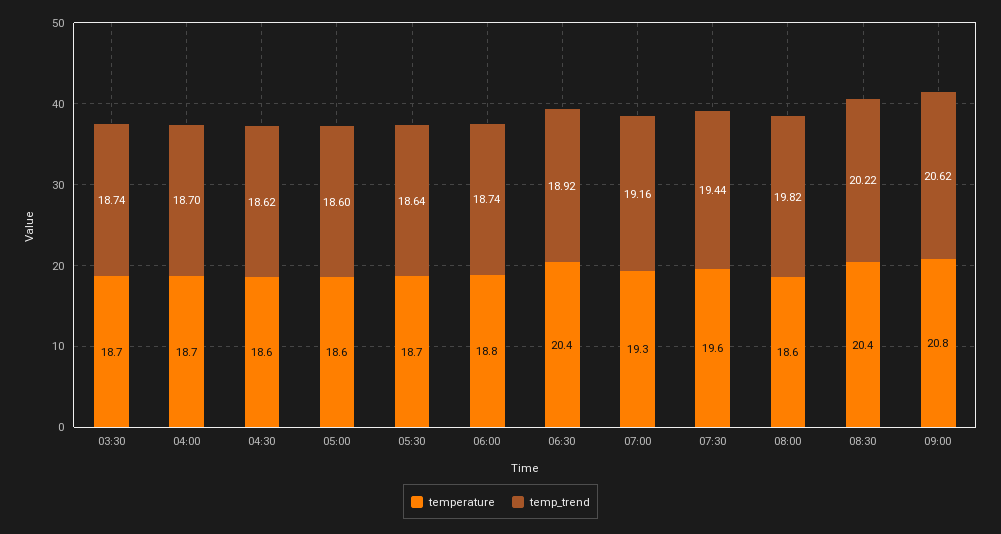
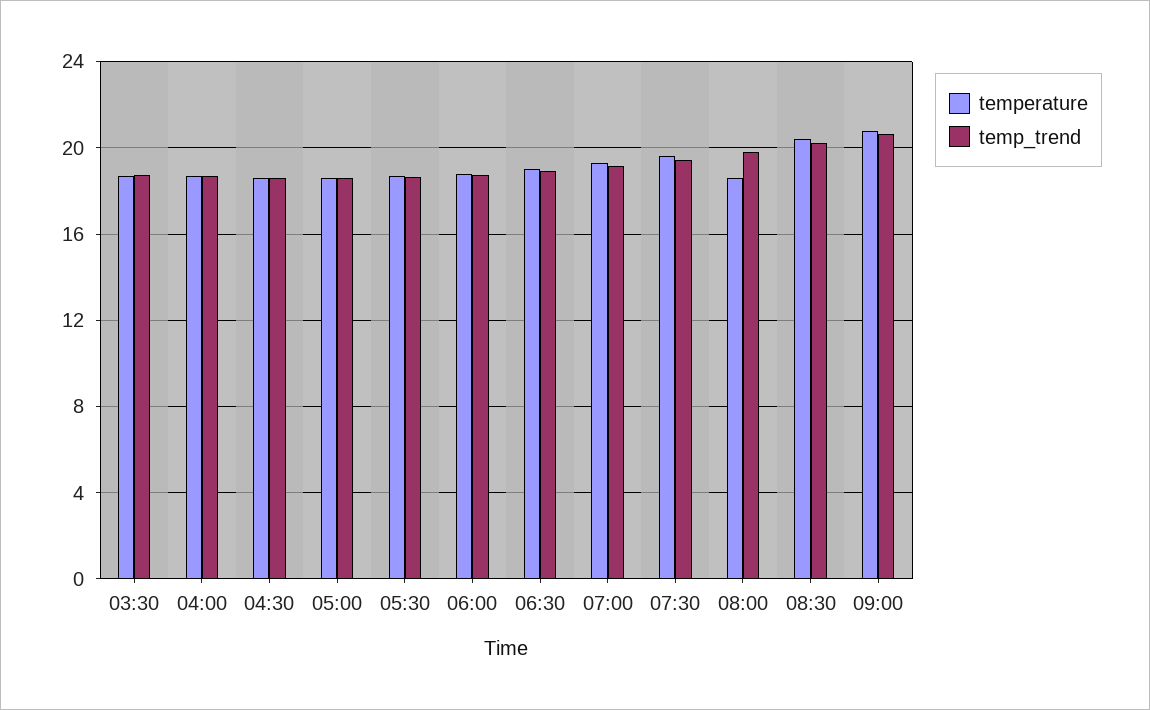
temperature, 06:30: 20.4 -> 19

